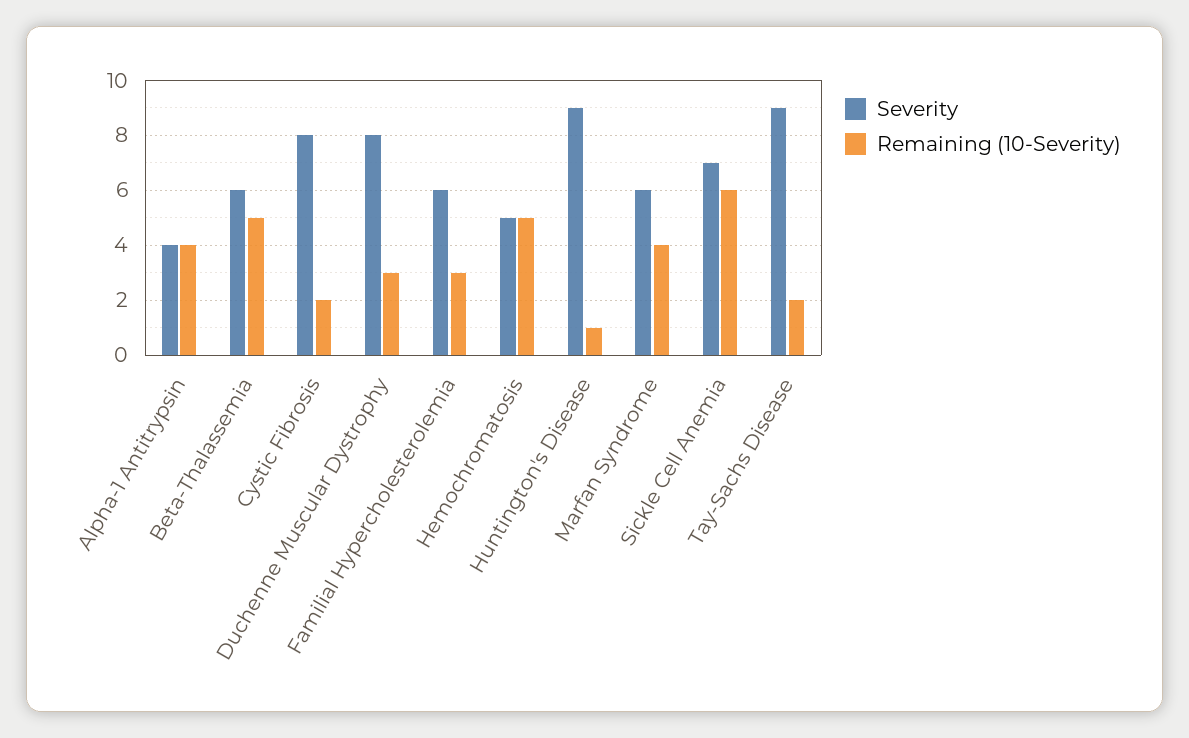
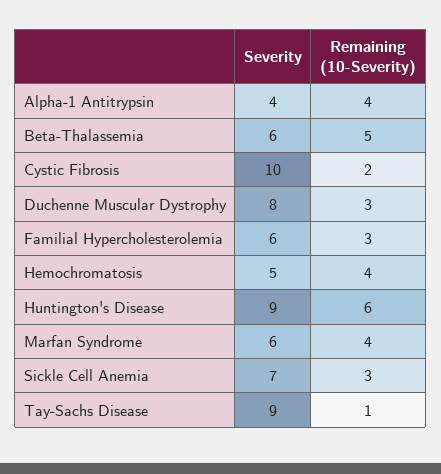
Severity, Cystic Fibrosis: 8 -> 10
Remaining (10-Severity), Hemochromatosis: 5 -> 4
Remaining (10-Severity), Huntington's Disease: 1 -> 6
Remaining (10-Severity), Sickle Cell Anemia: 6 -> 3
Remaining (10-Severity), Tay-Sachs Disease: 2 -> 1

